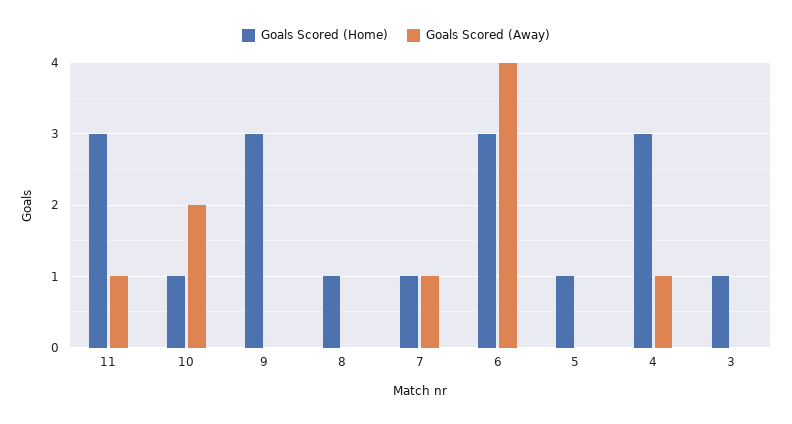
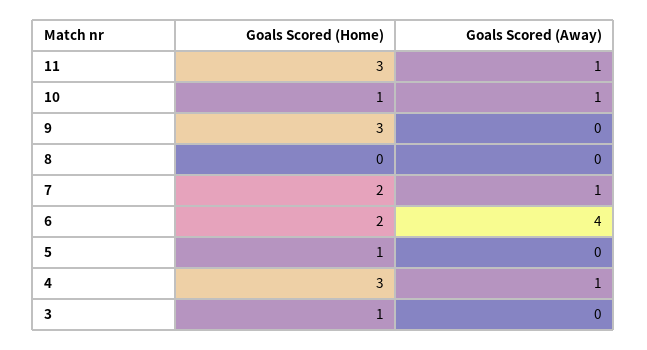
Goals Scored (Away), 10: 2 -> 1
Goals Scored (Home), 8: 1 -> 0
Goals Scored (Home), 7: 1 -> 2
Goals Scored (Home), 6: 3 -> 2

